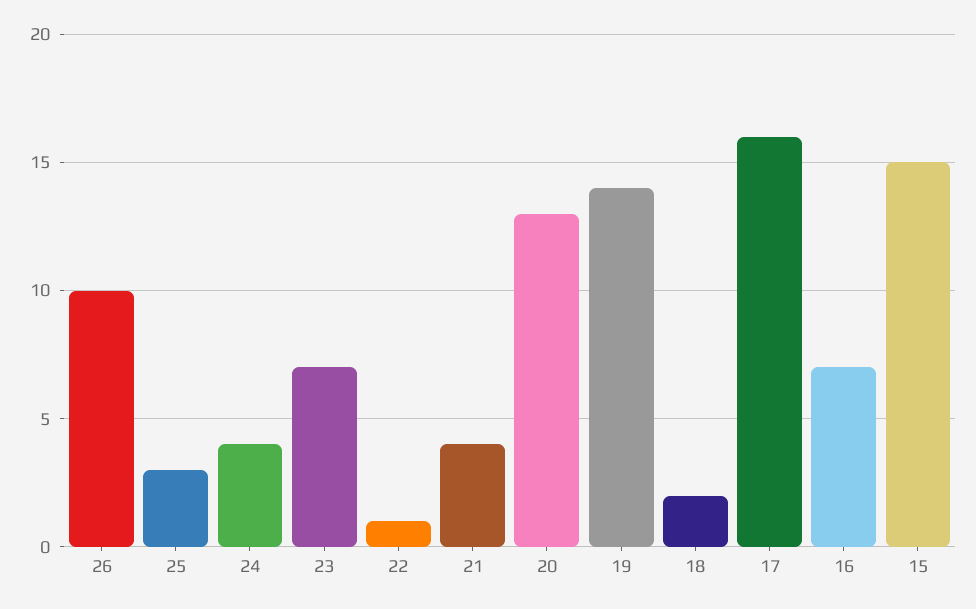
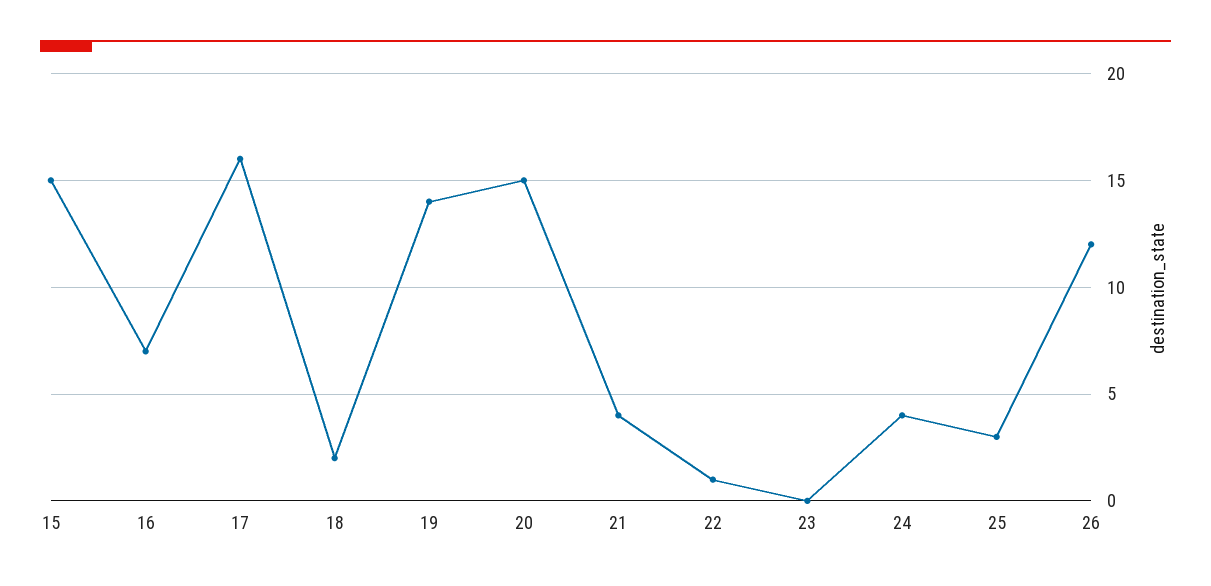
26: 10 -> 12
23: 7 -> 0
20: 13 -> 15

